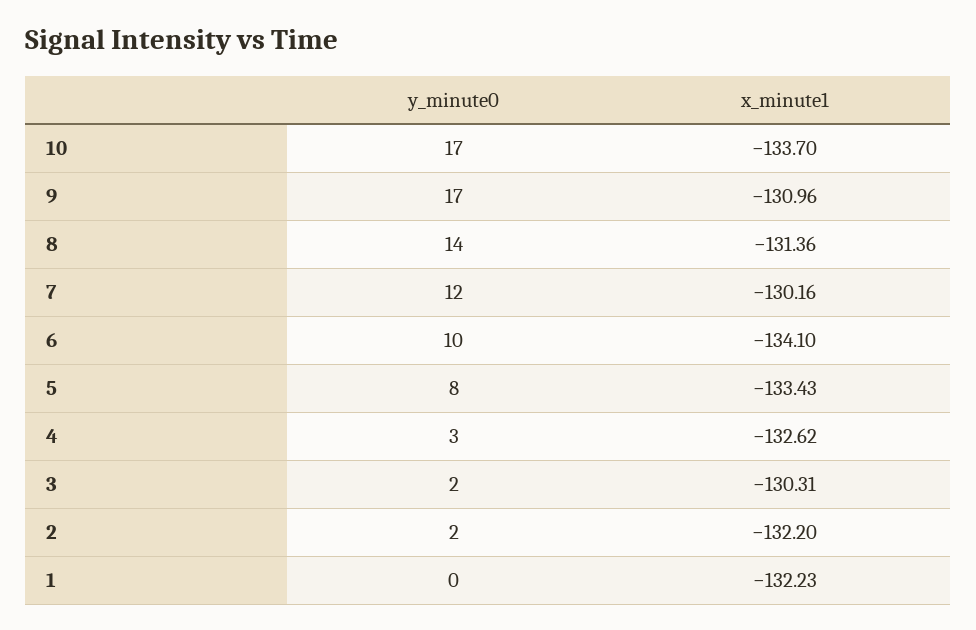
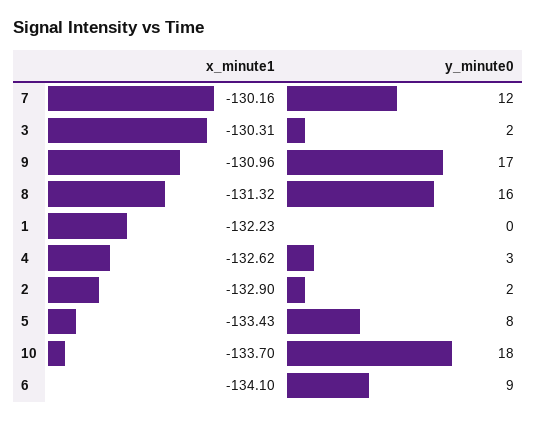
y_minute0, 10: 17 -> 18
y_minute0, 8: 14 -> 16
x_minute1, 8: -131.36 -> -131.32
y_minute0, 6: 10 -> 9
x_minute1, 2: -132.2 -> -132.9

